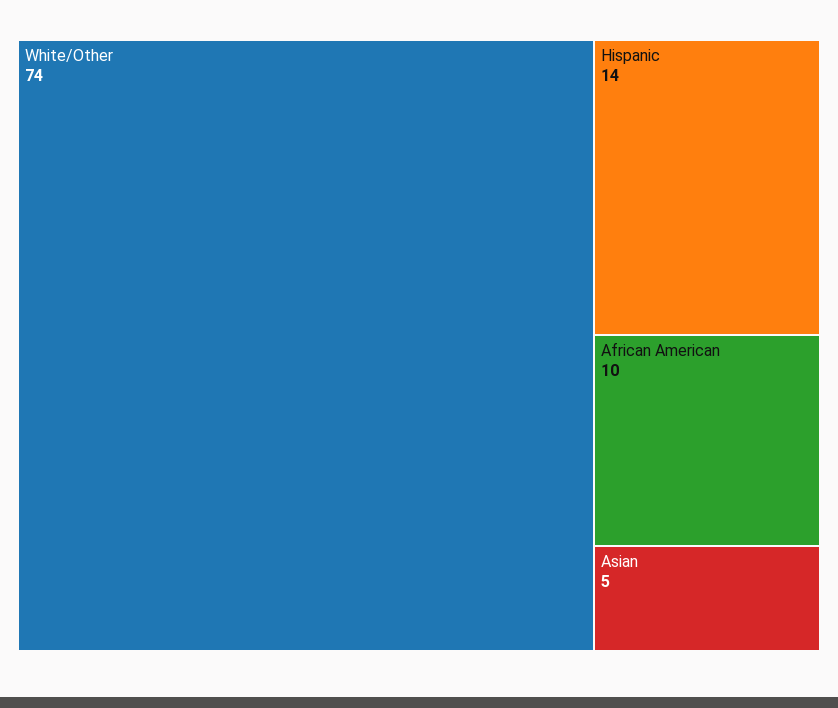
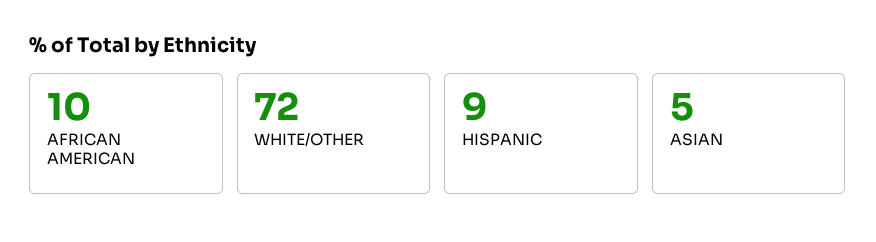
White/Other: 74 -> 72
Hispanic: 14 -> 9

